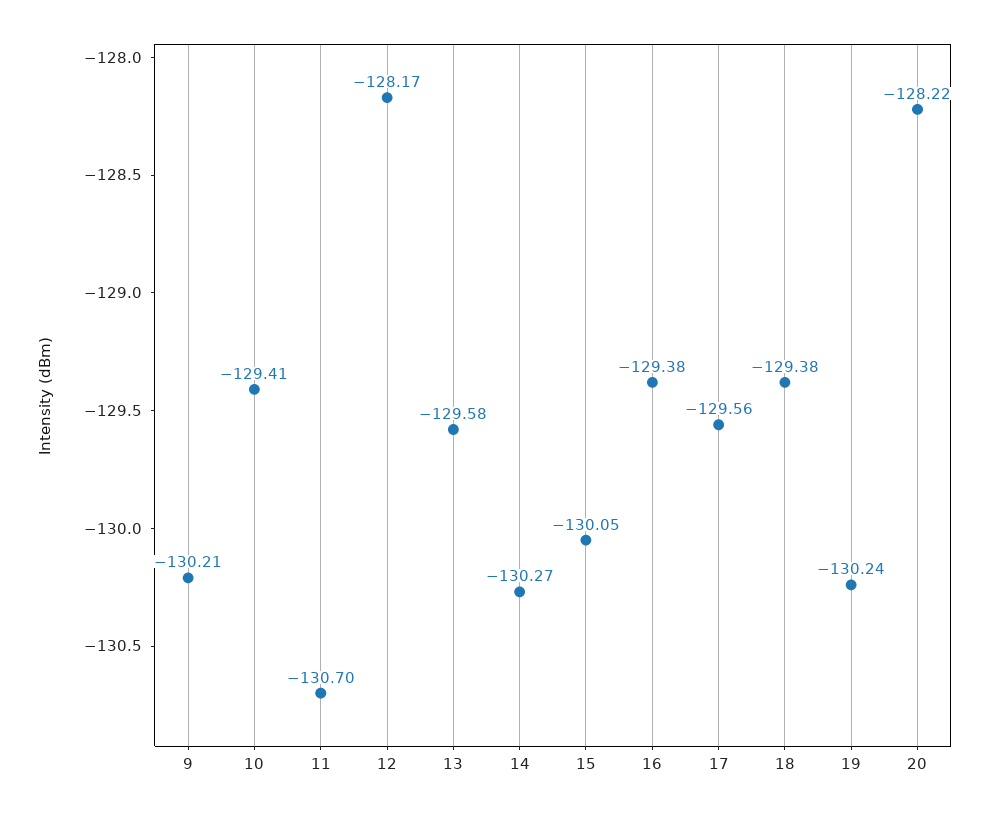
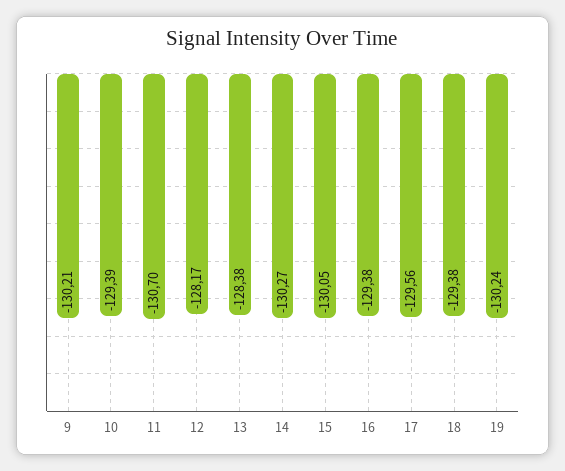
10: -129.41 -> -129.39
13: -129.58 -> -128.38
20: -128.22 -> none

